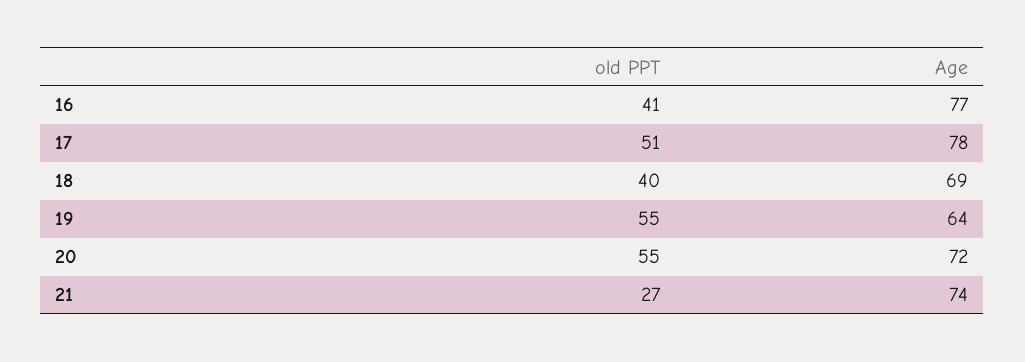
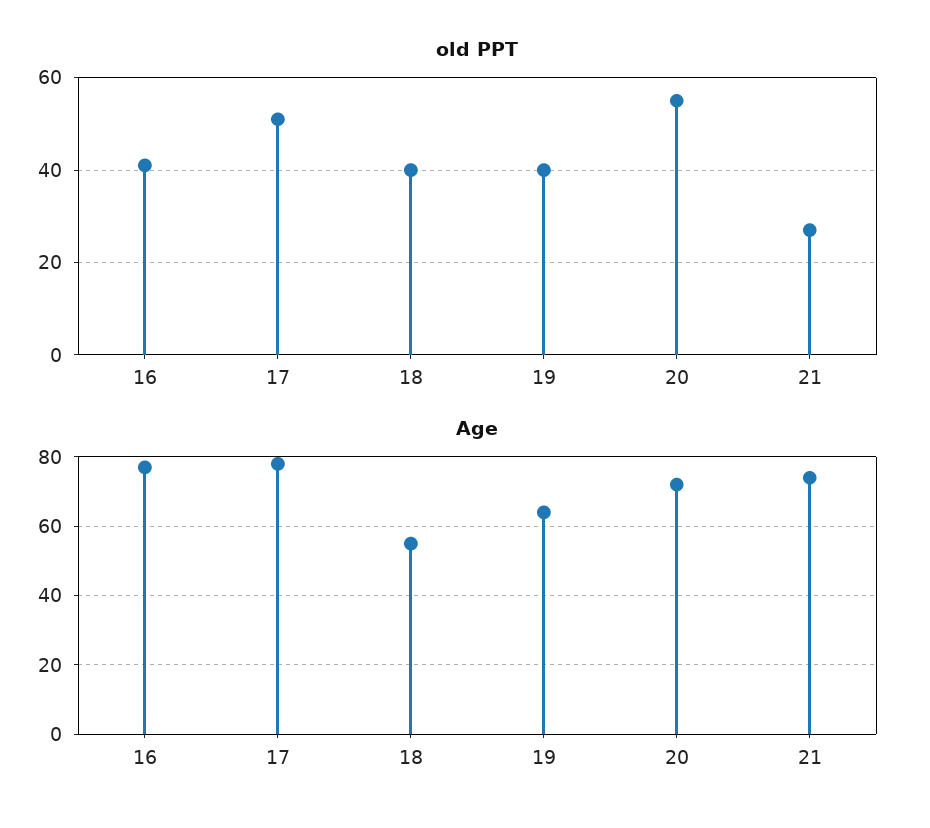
Age, 18: 69 -> 55
old PPT, 19: 55 -> 40

